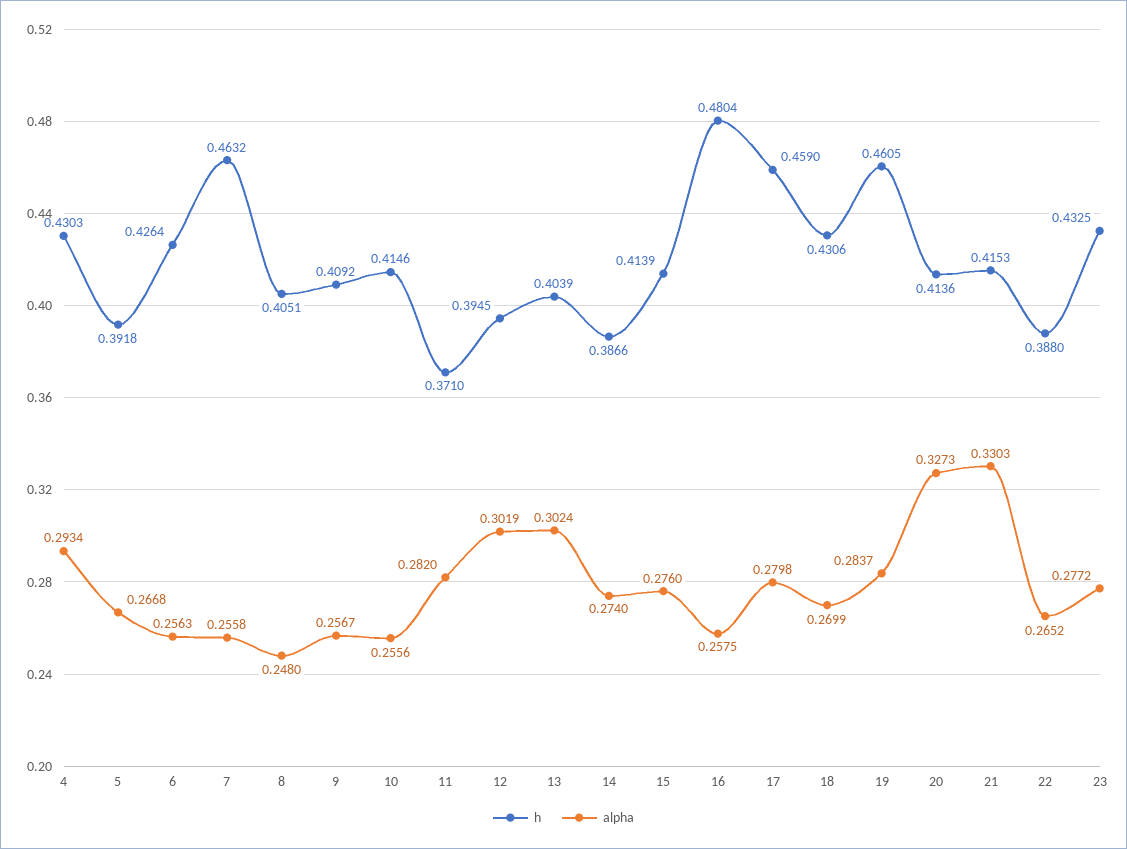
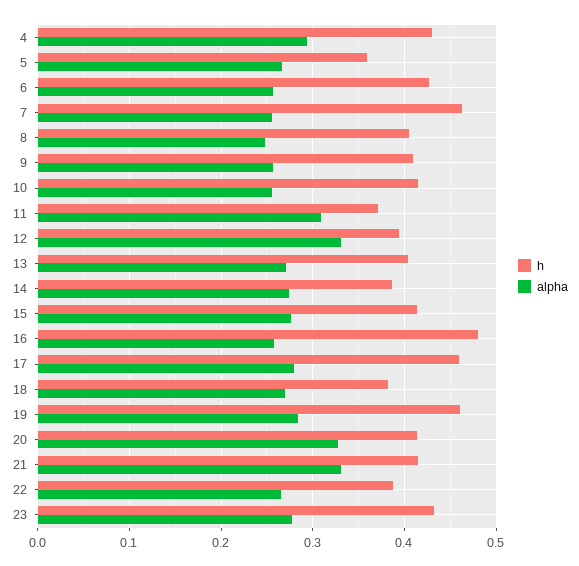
h, 5: 0.3918 -> 0.36
alpha, 11: 0.282 -> 0.31
alpha, 12: 0.3019 -> 0.33
alpha, 13: 0.3024 -> 0.27
h, 18: 0.4306 -> 0.38

